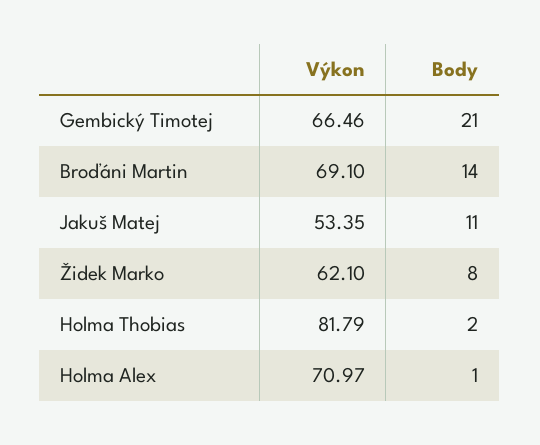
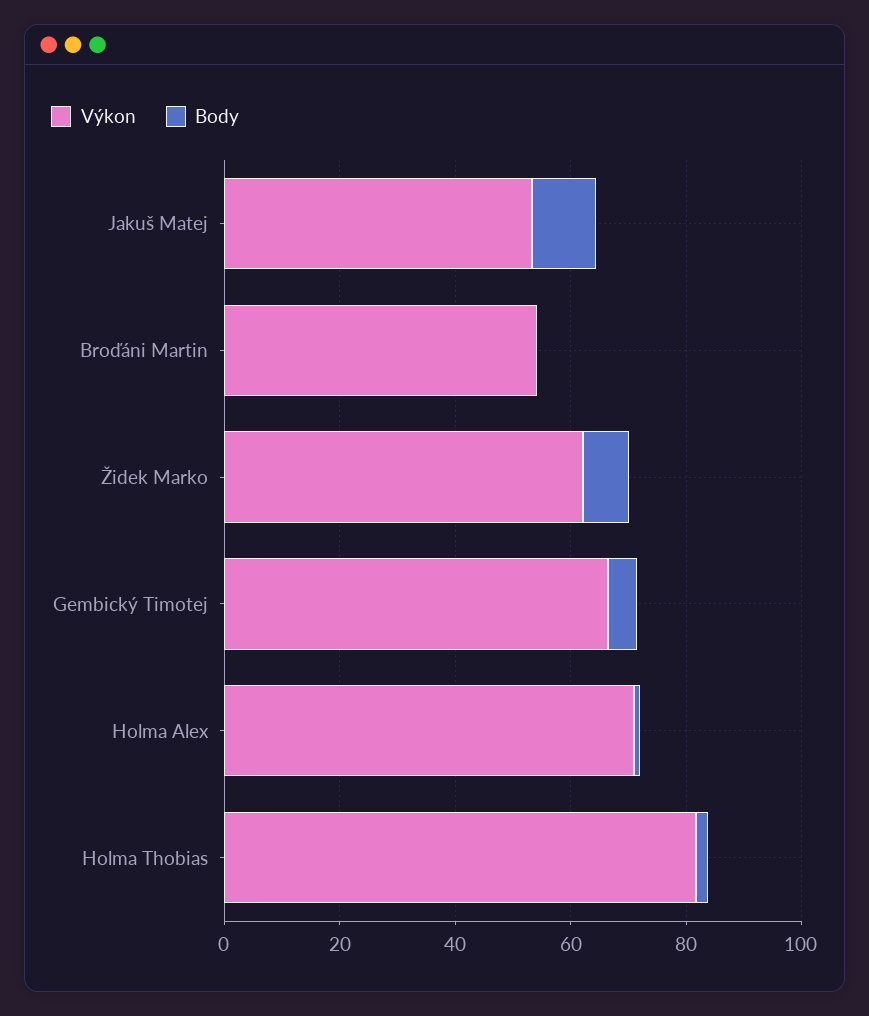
Body, Gembický Timotej: 21 -> 5
Výkon, Broďáni Martin: 69.1 -> 55
Body, Broďáni Martin: 14 -> 0

